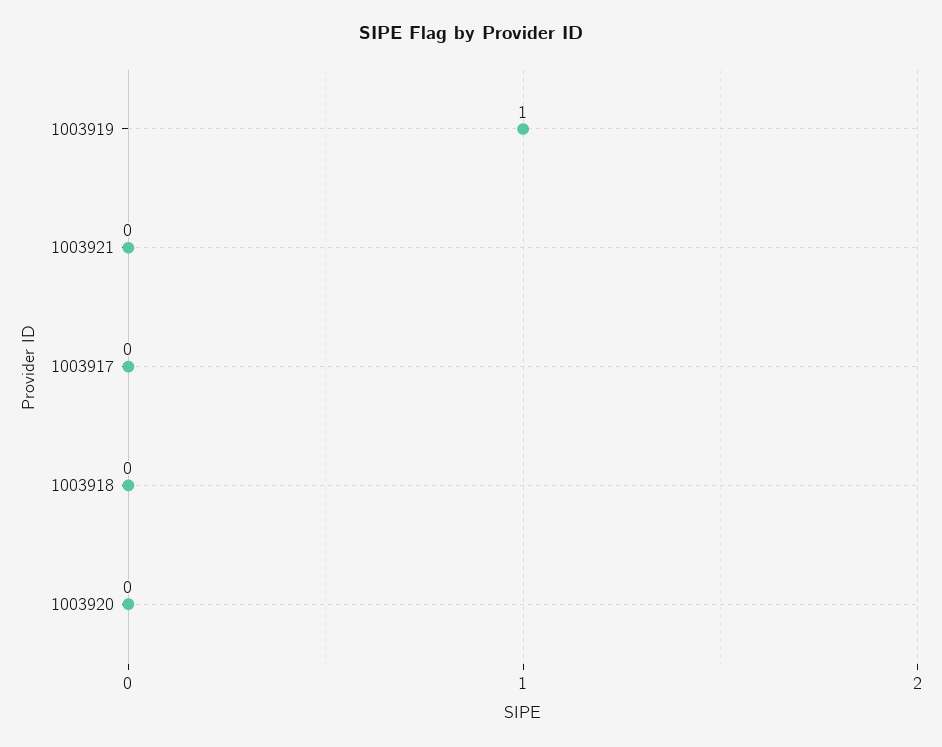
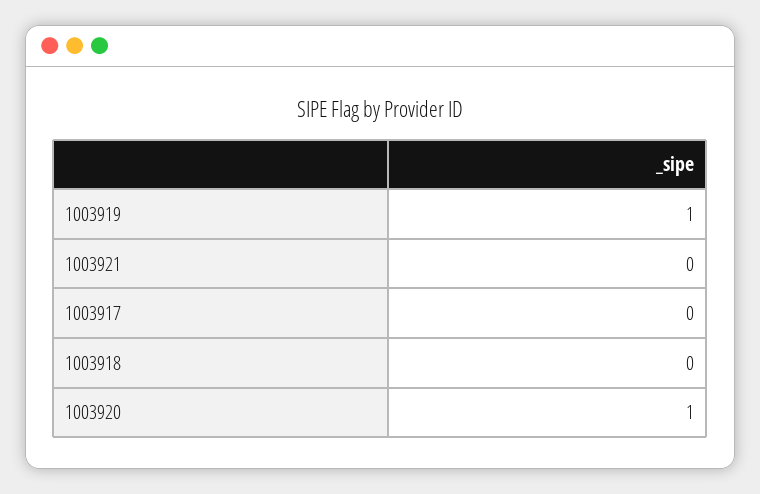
1003920: 0 -> 1

